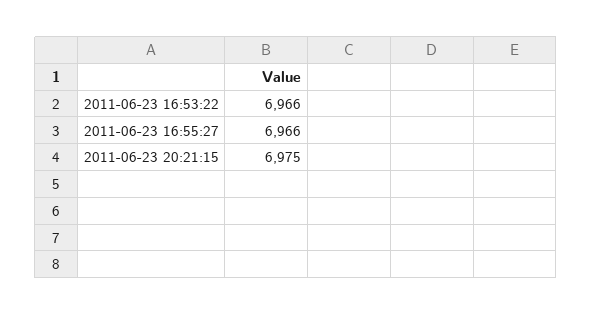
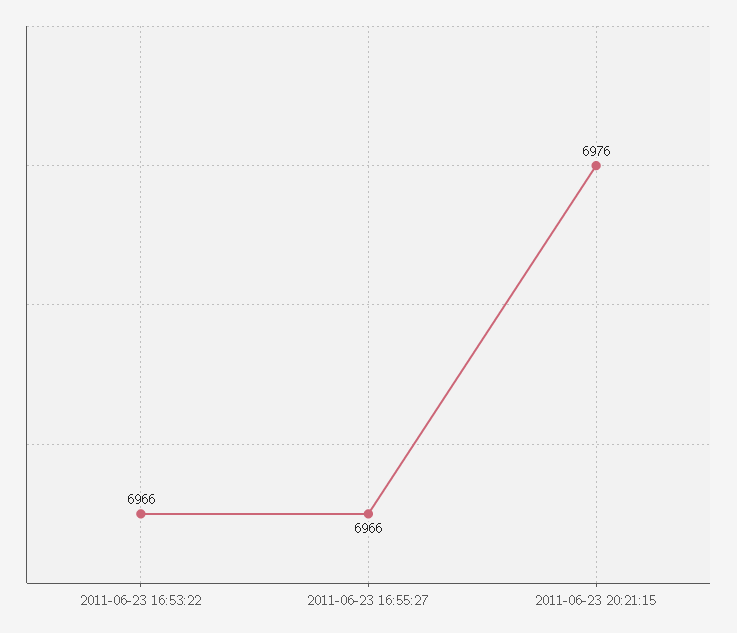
2011-06-23 20:21:15: 6975 -> 6976

